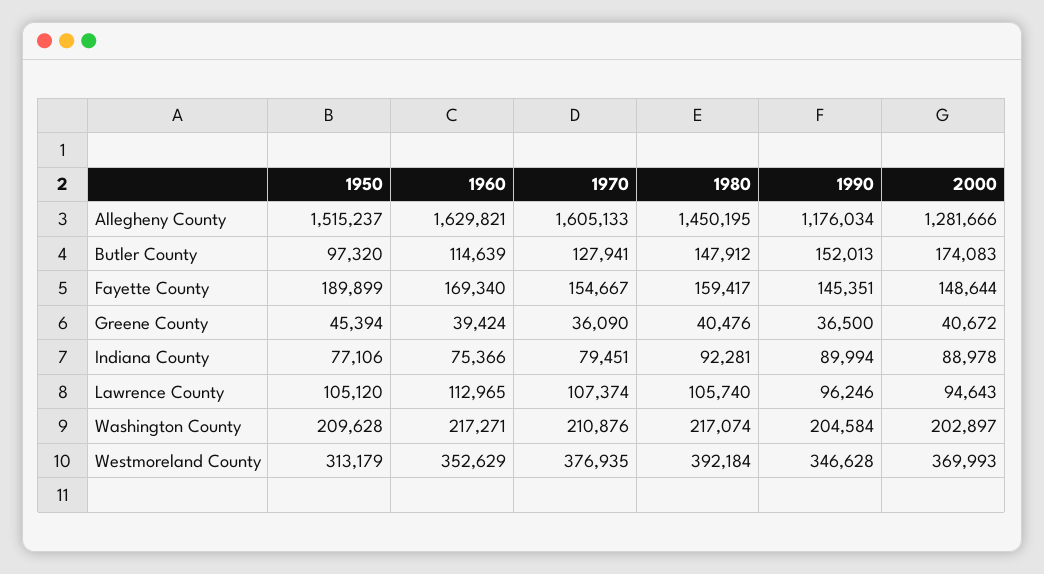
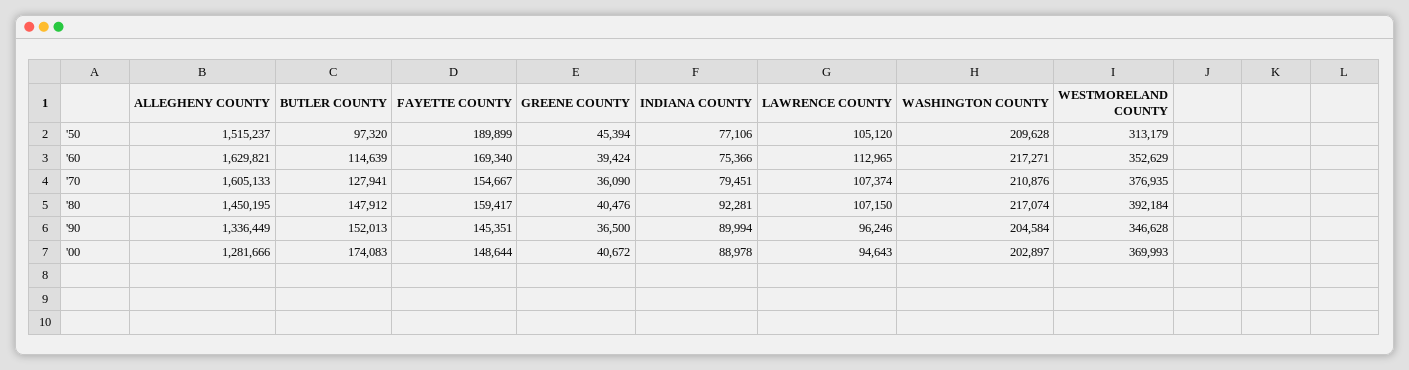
1990, Allegheny County: 1176034 -> 1336449
1980, Lawrence County: 105740 -> 107150

